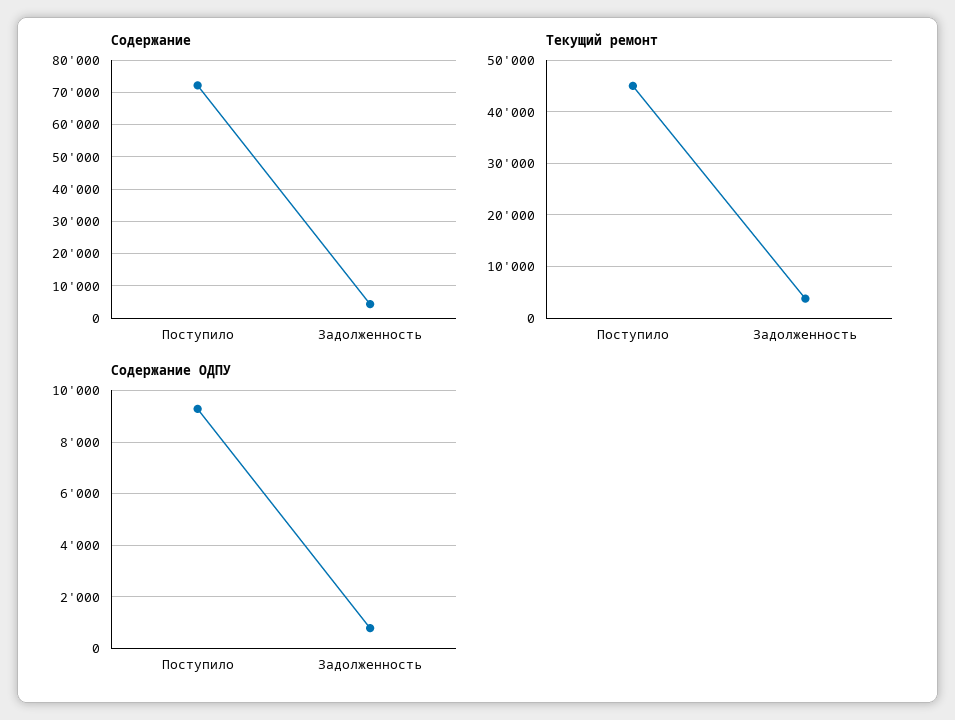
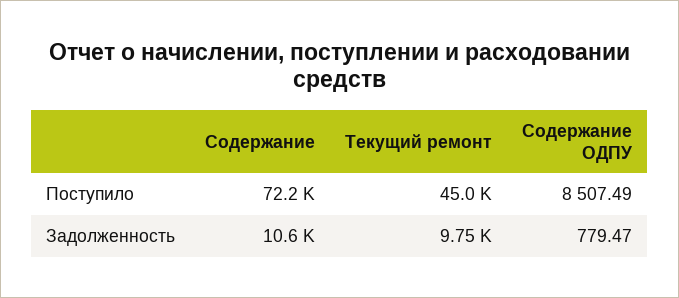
Содержание, Задолженность: 4000 -> 10600
Текущий ремонт, Задолженность: 4000 -> 9750
Содержание ОДПУ, Поступило: 9250 -> 8507.49

